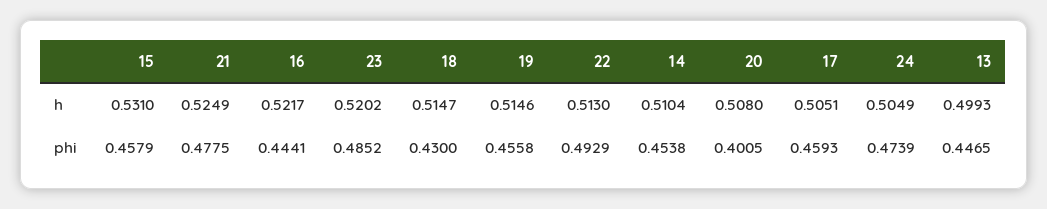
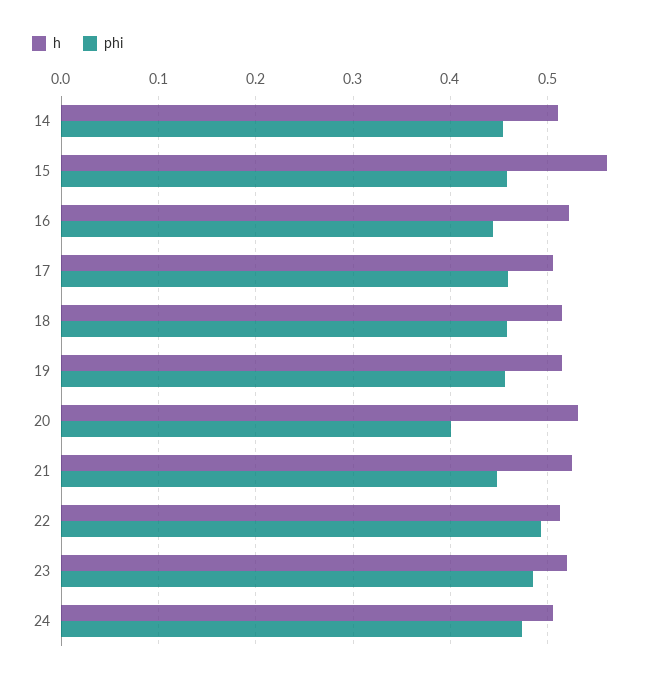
h, 15: 0.531 -> 0.56
h, 20: 0.508 -> 0.53
h, 13: 0.4993 -> none
phi, 21: 0.4775 -> 0.45
phi, 18: 0.43 -> 0.46
phi, 13: 0.4465 -> none

